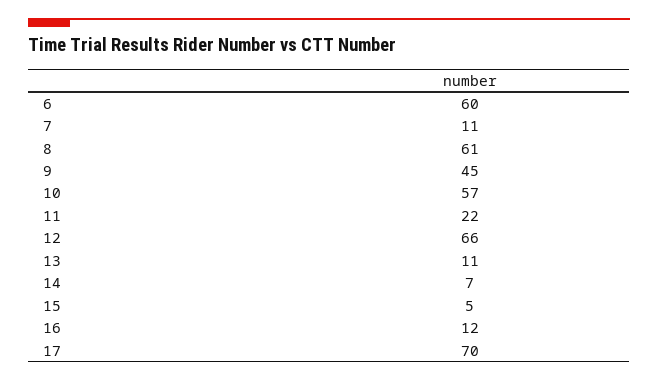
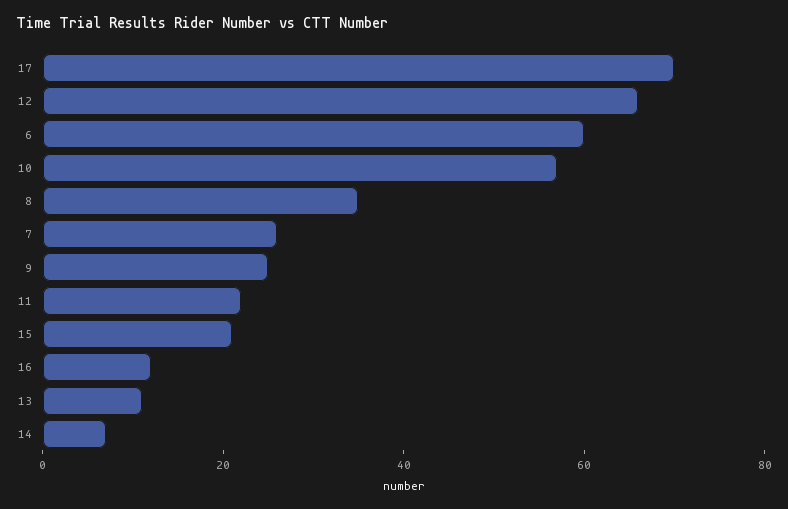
7: 11 -> 25
8: 61 -> 35
9: 45 -> 25
15: 5 -> 20

